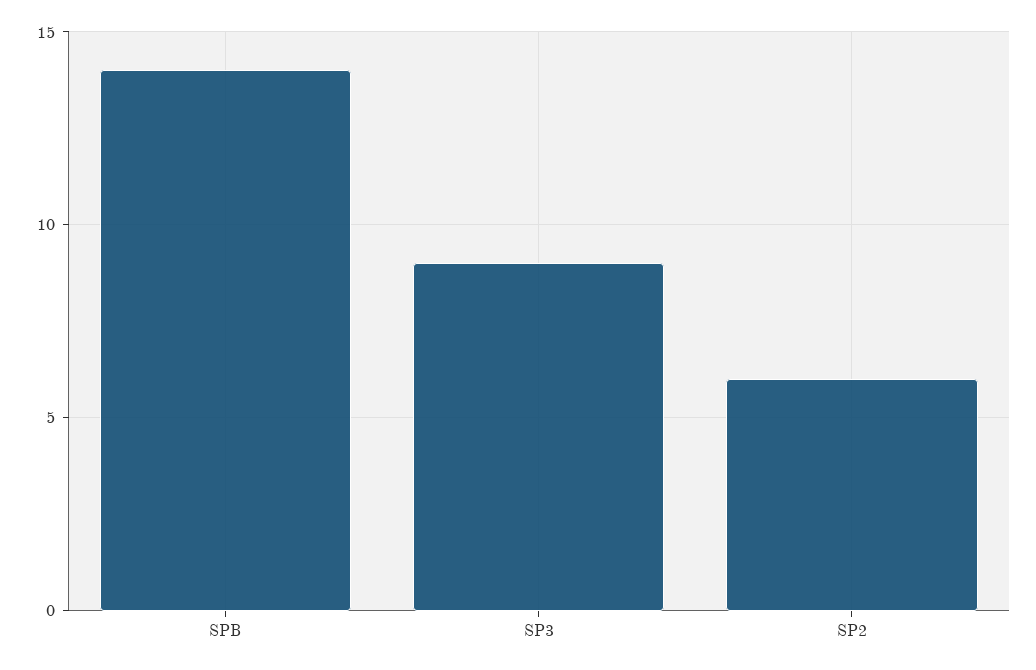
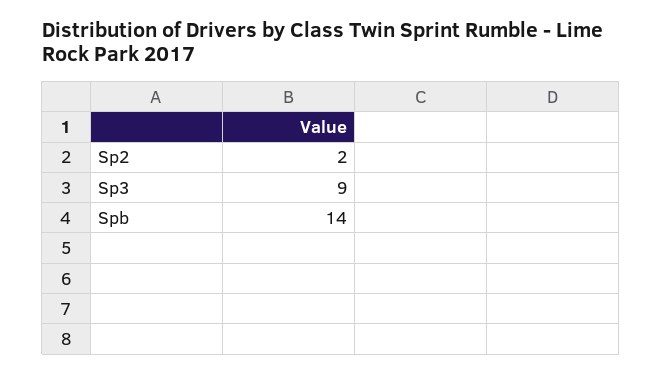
SP2: 6 -> 2

